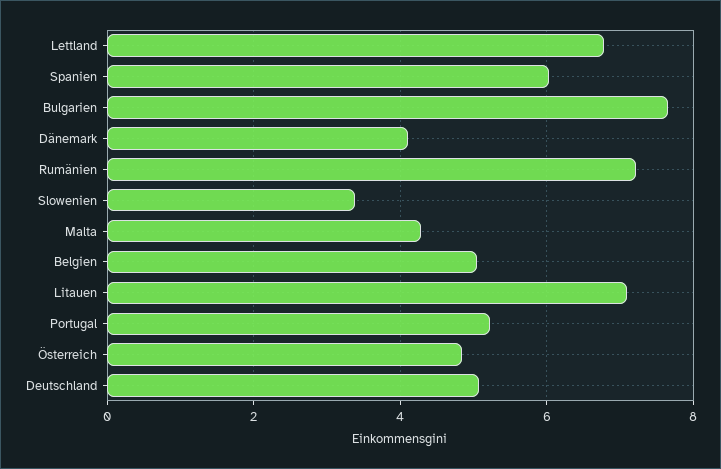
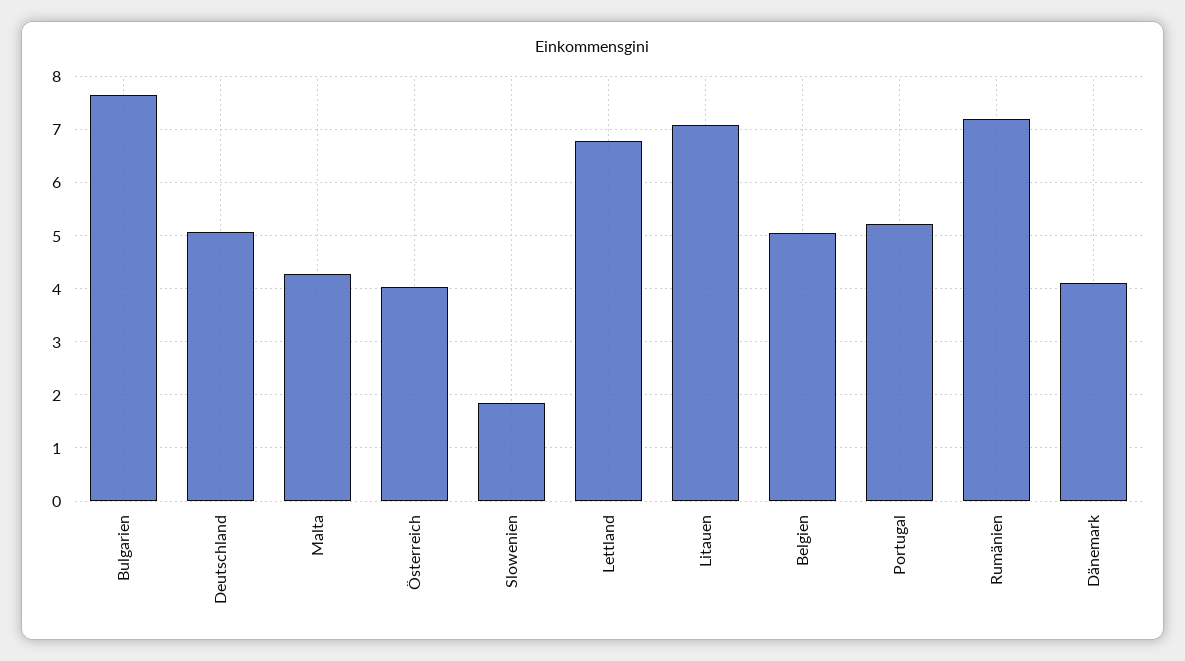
Spanien: 6 -> none
Slowenien: 3.4 -> 1.8
Österreich: 4.8 -> 4

